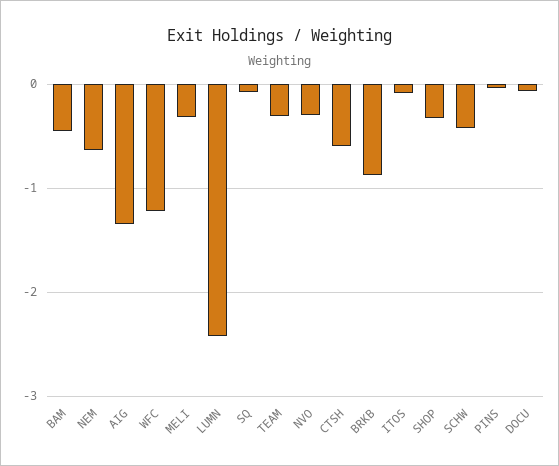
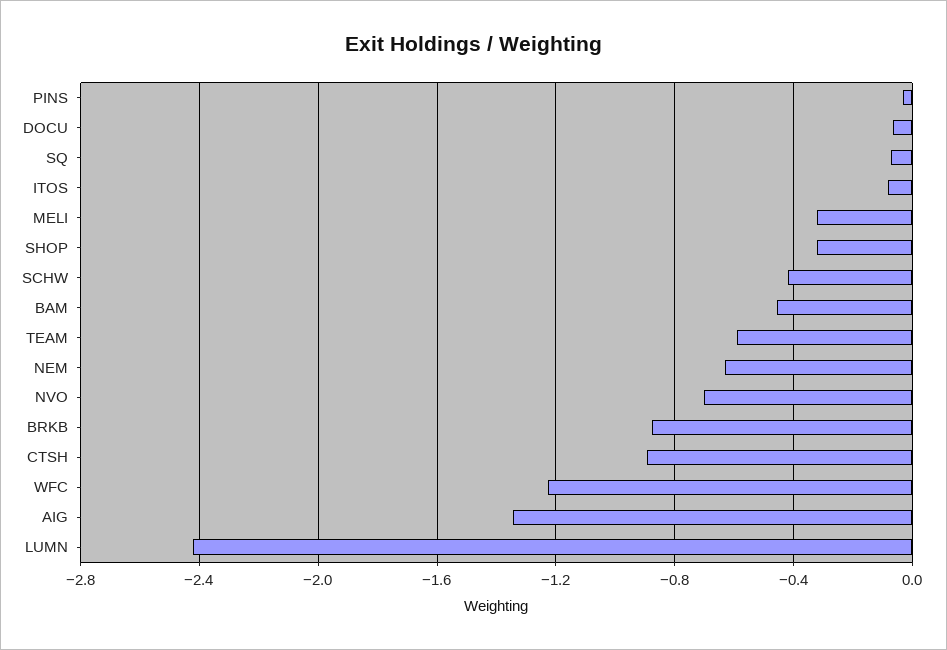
TEAM: -0.3 -> -0.6
NVO: -0.3 -> -0.7
CTSH: -0.6 -> -0.9

